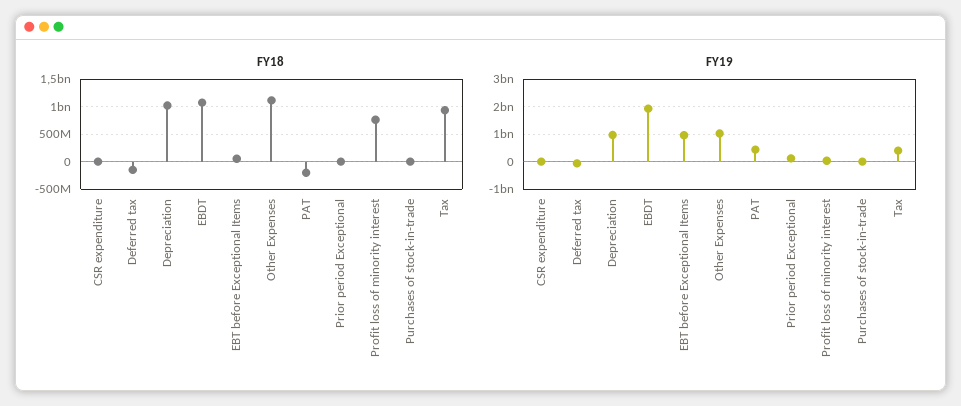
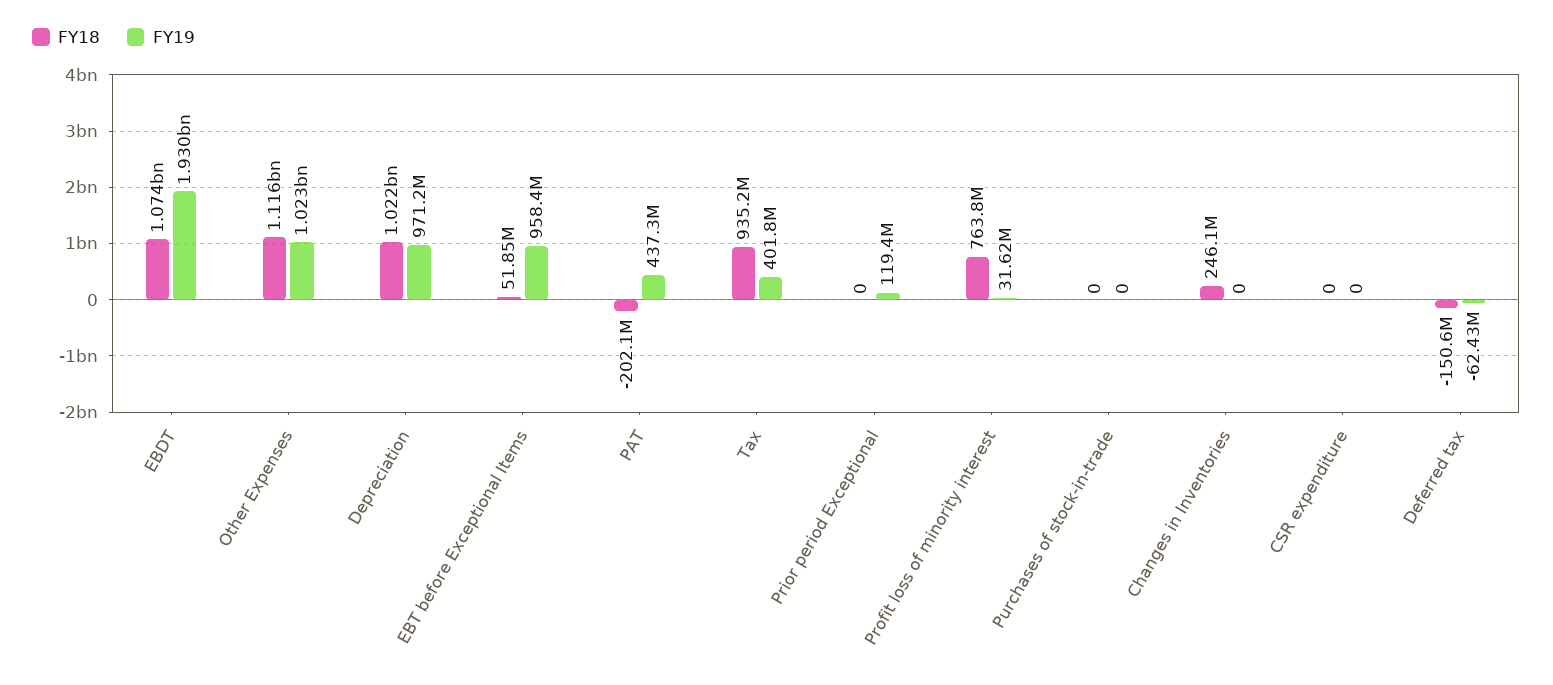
FY18, Changes in Inventories: none -> 246100000
FY19, Changes in Inventories: none -> 0

